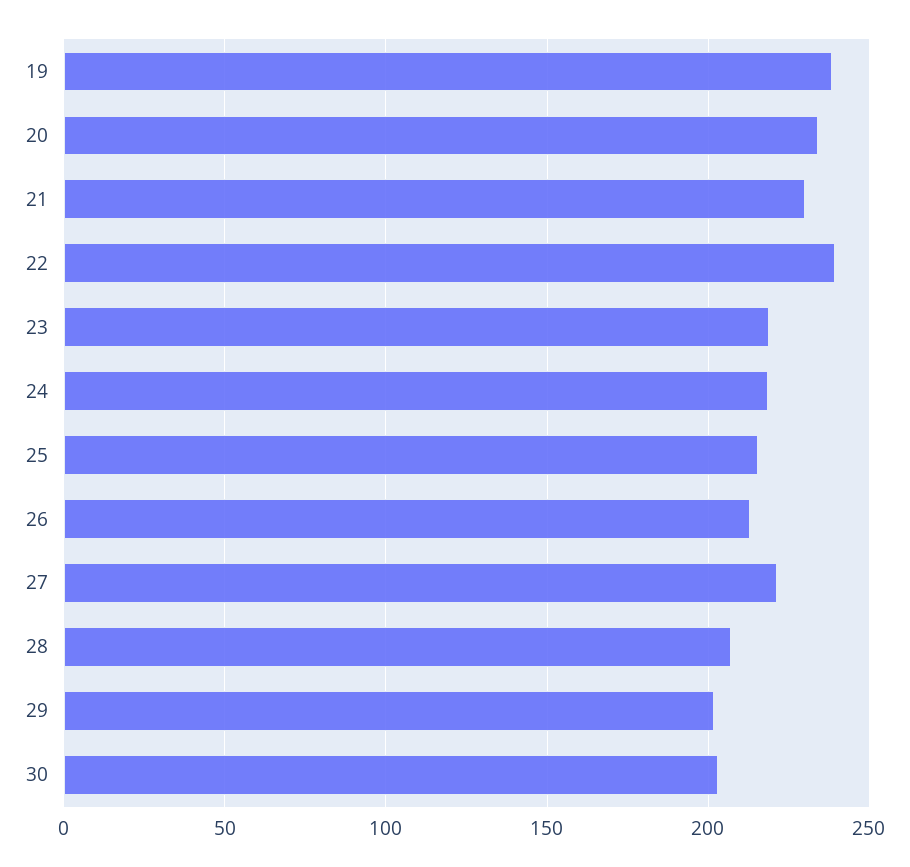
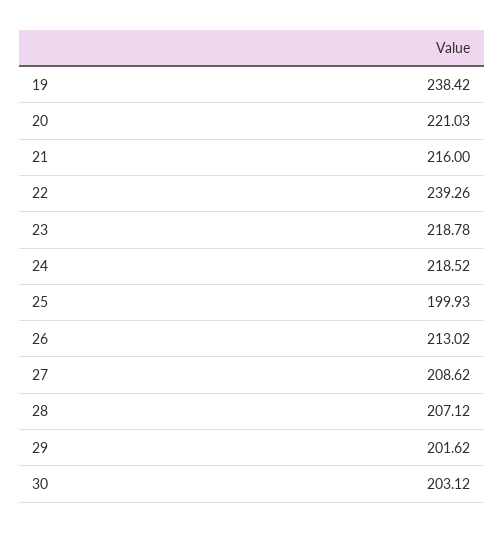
20: 235 -> 221.03
21: 230 -> 216
25: 215 -> 199.93
27: 220 -> 208.62

